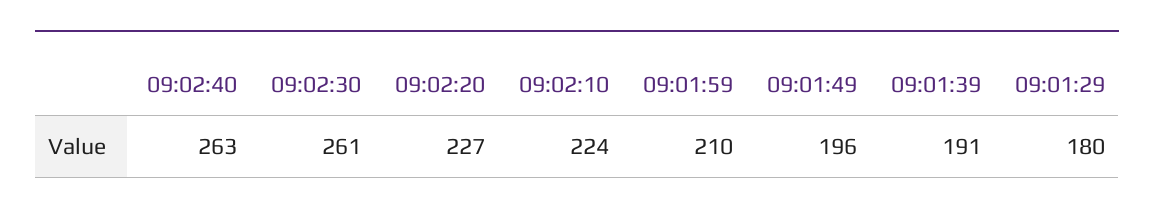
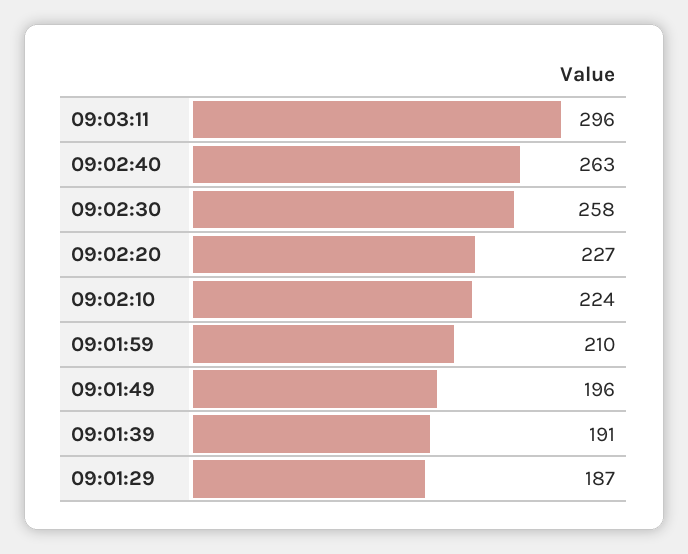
09:02:30: 261 -> 258
09:01:29: 180 -> 187
09:03:11: none -> 296

